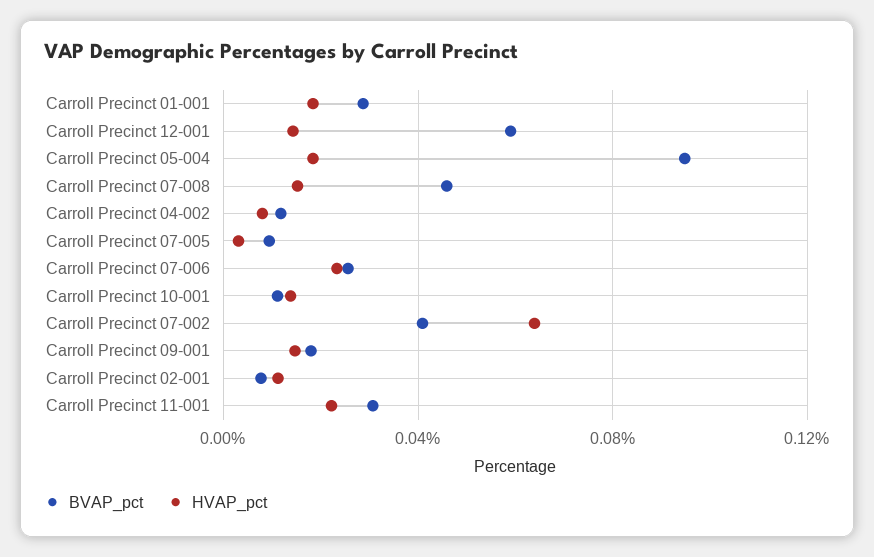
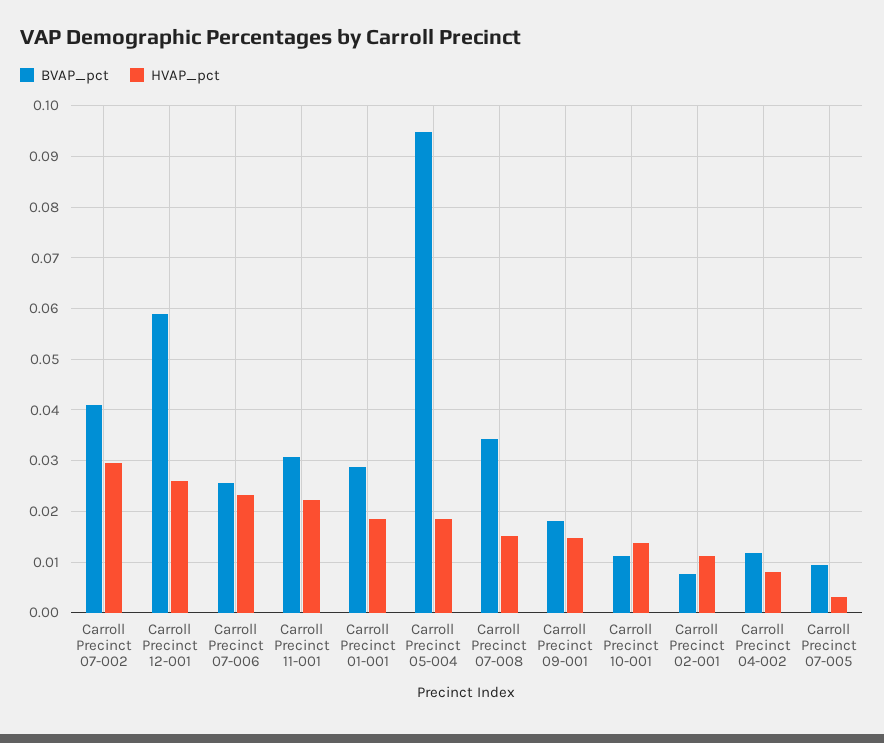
HVAP_pct, Carroll Precinct 12-001: 0.015 -> 0.026
BVAP_pct, Carroll Precinct 07-008: 0.045 -> 0.034
HVAP_pct, Carroll Precinct 07-002: 0.065 -> 0.03

